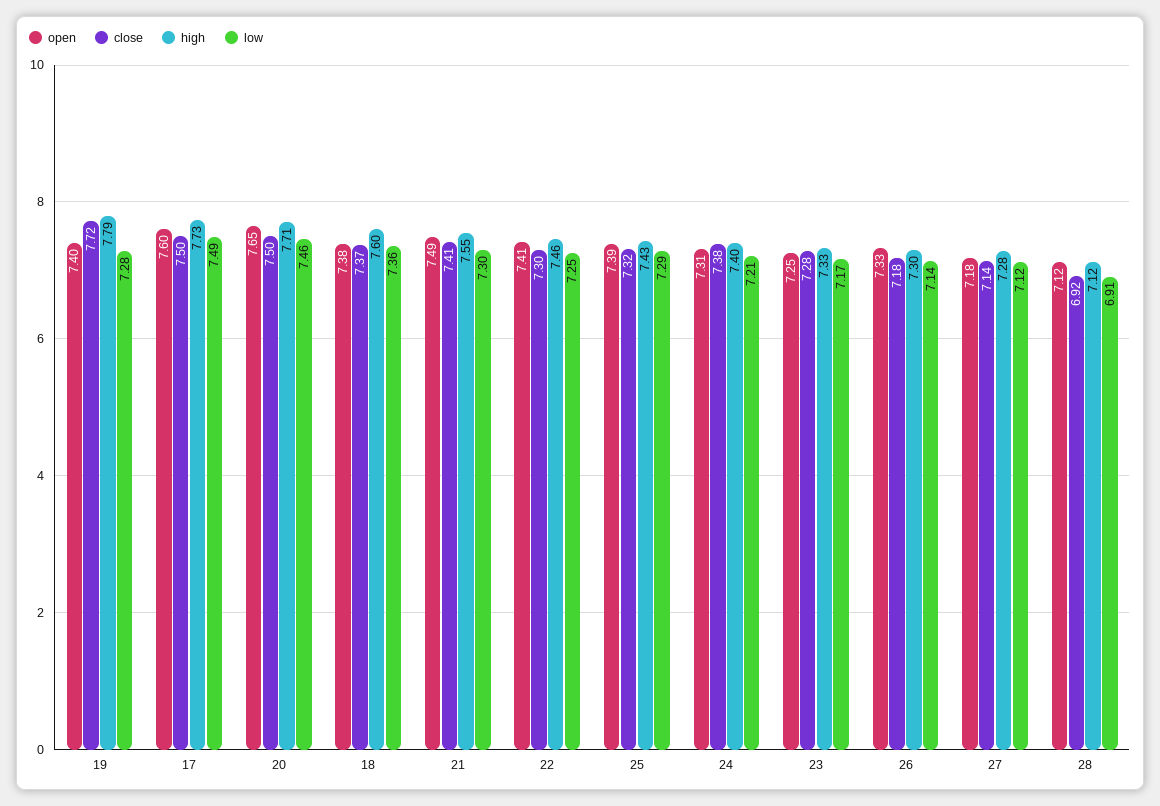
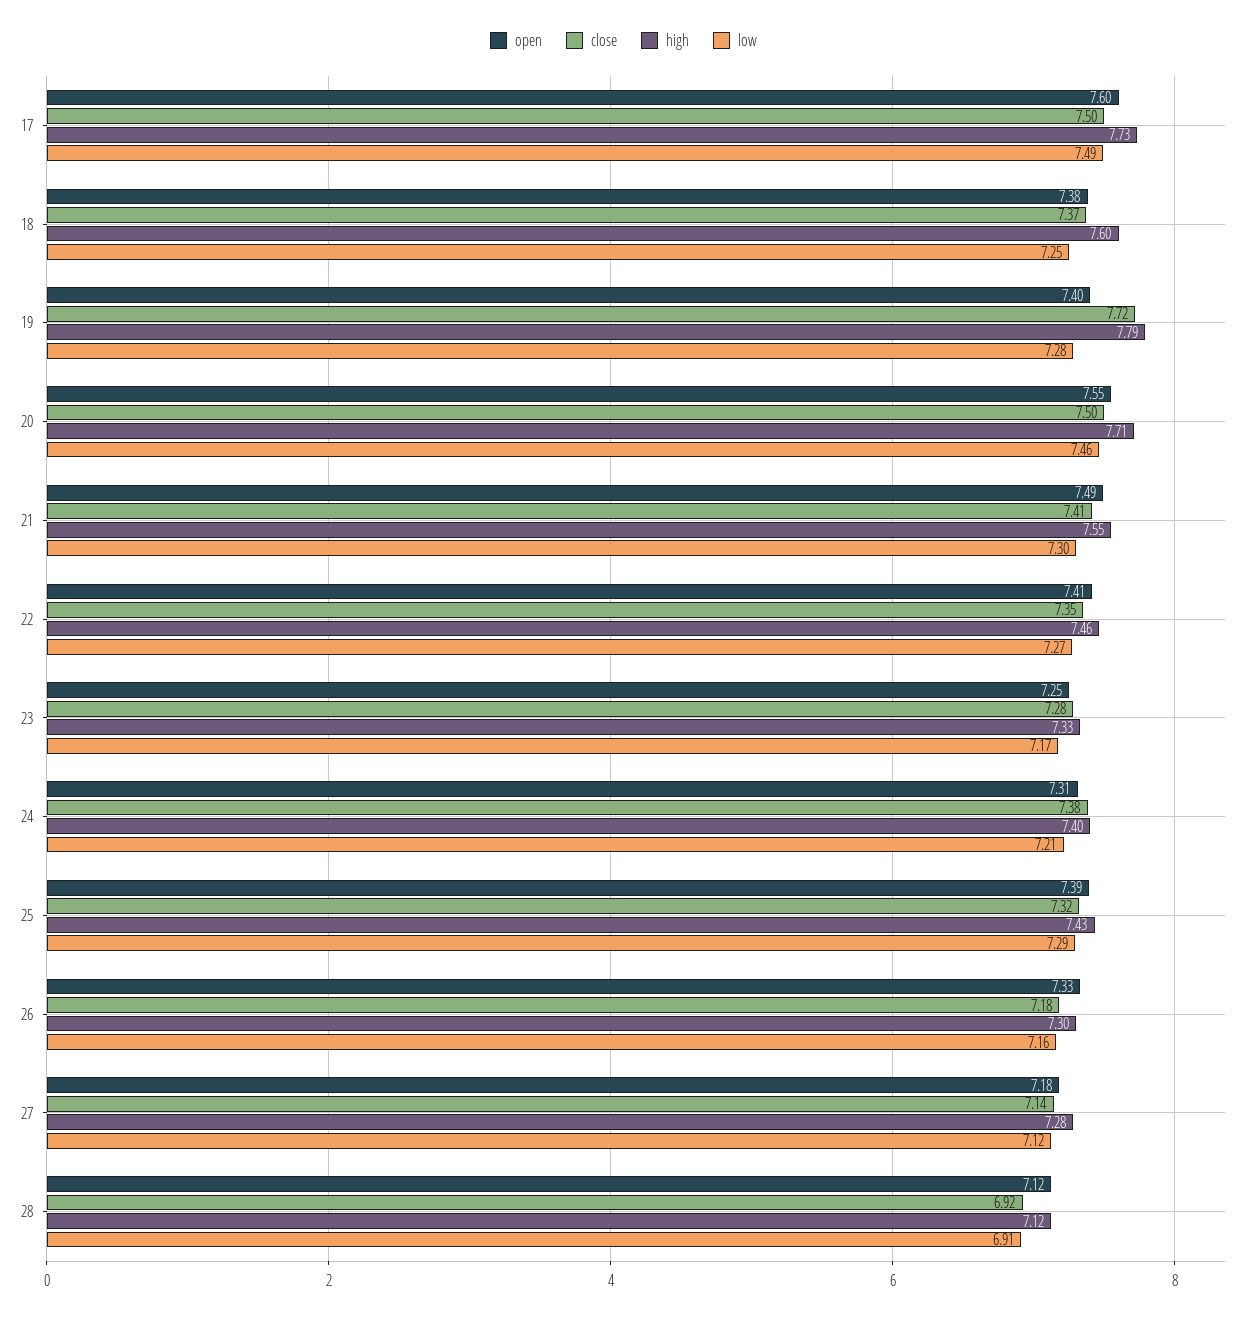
open, 20: 7.65 -> 7.55
low, 18: 7.36 -> 7.25
close, 22: 7.3 -> 7.35
low, 22: 7.25 -> 7.27
low, 26: 7.14 -> 7.16

